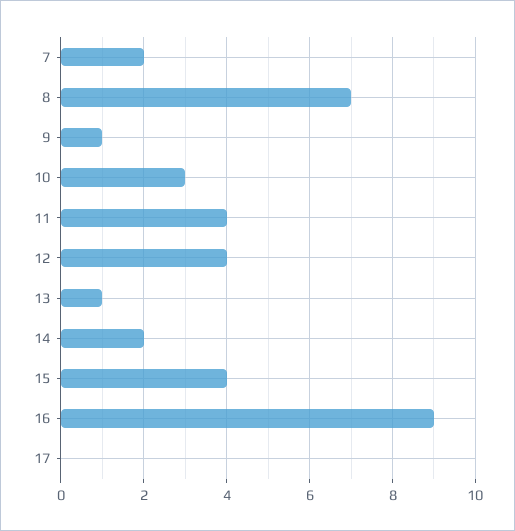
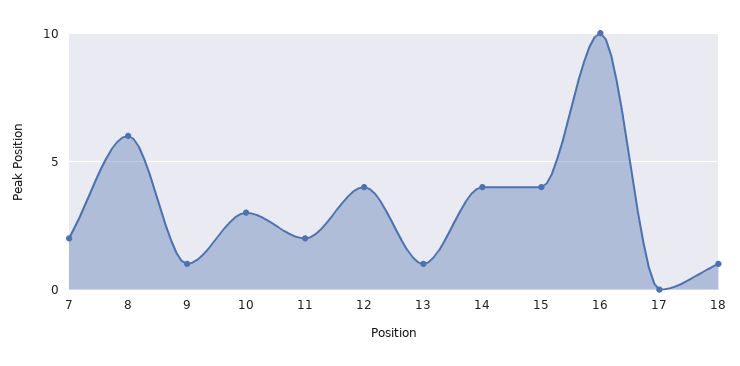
8: 7 -> 6
11: 4 -> 2
14: 2 -> 4
16: 9 -> 10
18: none -> 1

